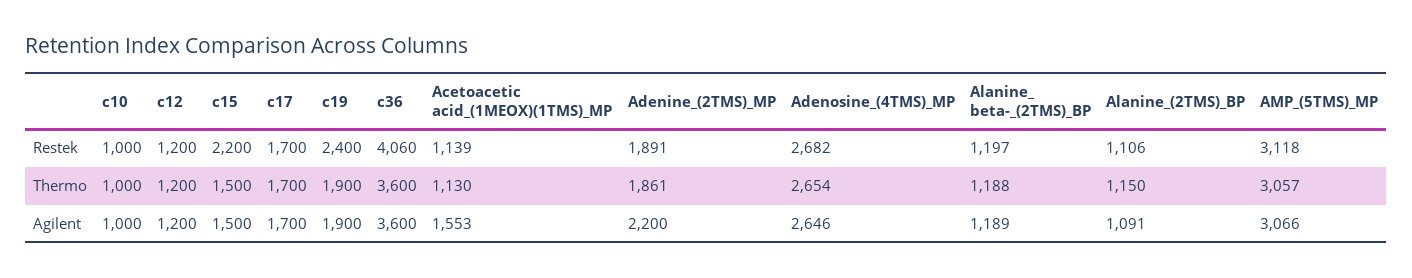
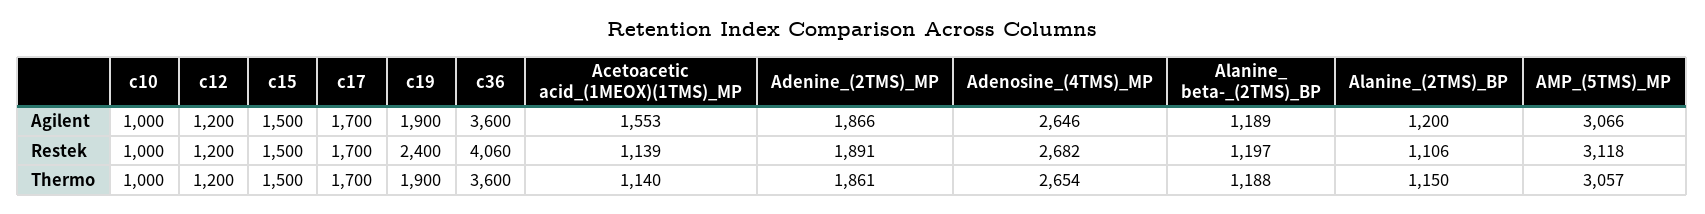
c15, Restek: 2200 -> 1500
Acetoacetic acid_(1MEOX)(1TMS)_MP, Thermo: 1130 -> 1140
Adenine_(2TMS)_MP, Agilent: 2200 -> 1866
Alanine_(2TMS)_BP, Agilent: 1091 -> 1200

